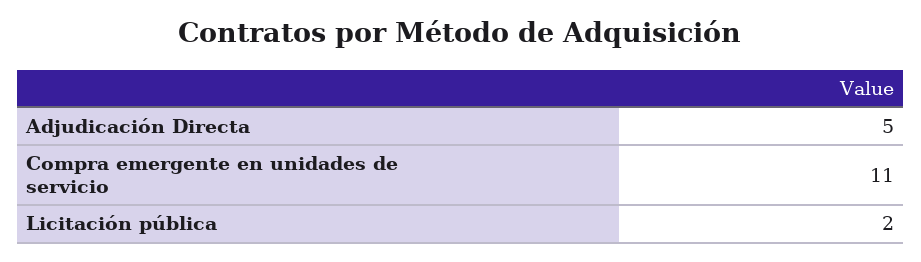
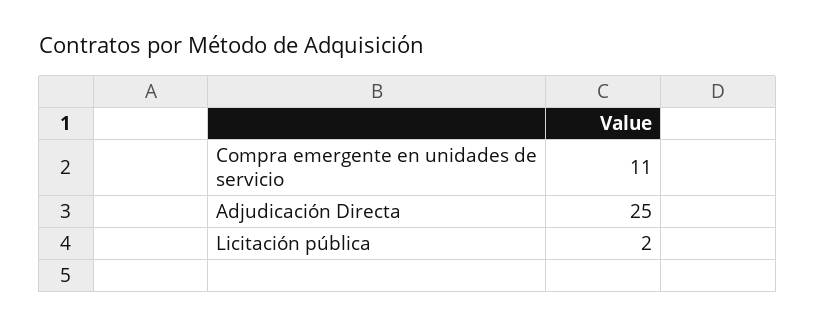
Adjudicación Directa: 5 -> 25

